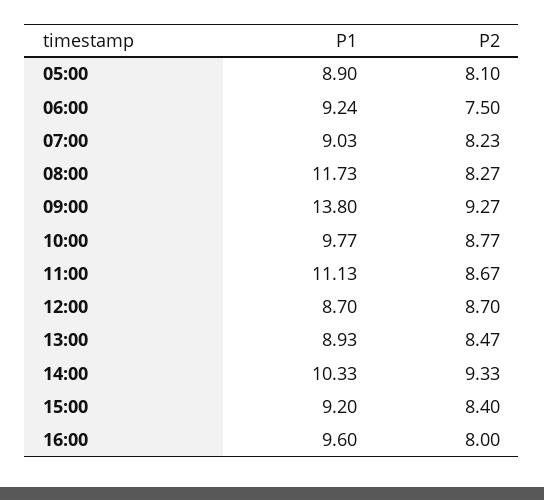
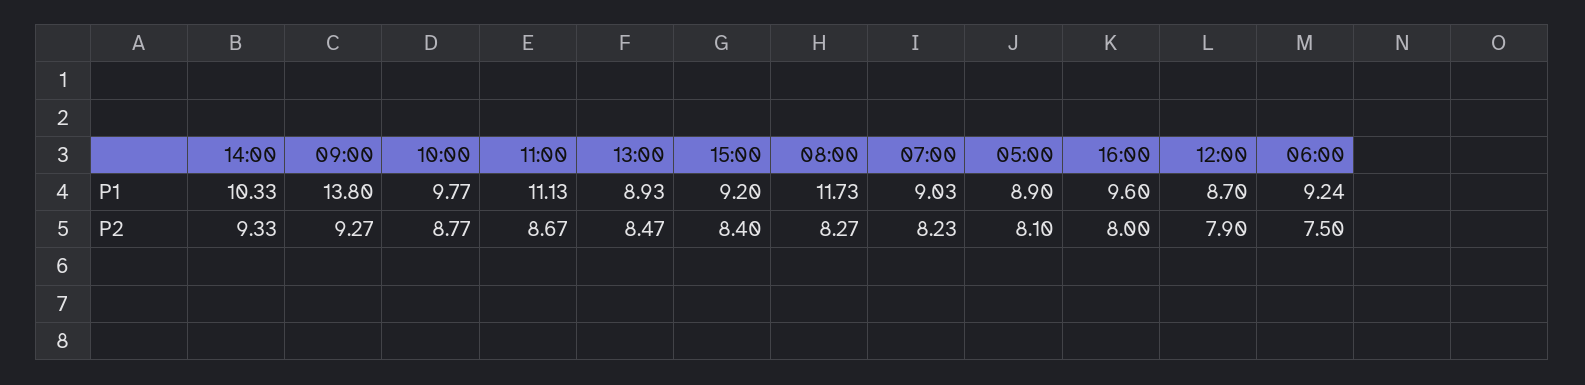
P2, 12:00: 8.7 -> 7.9

